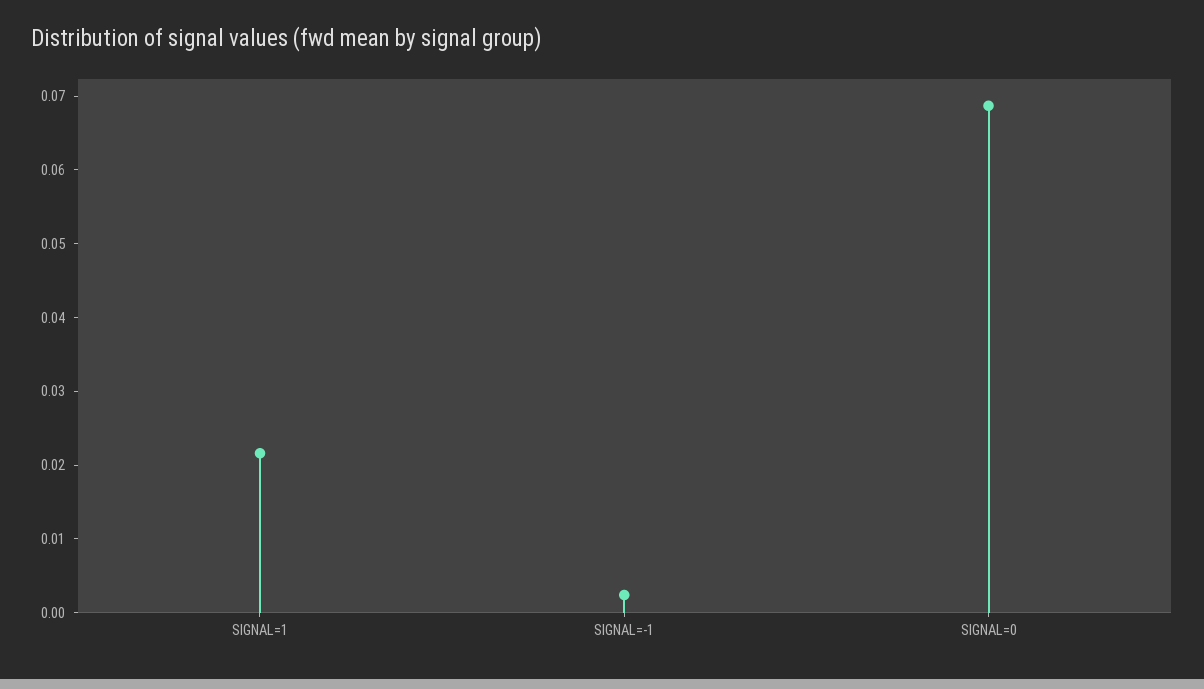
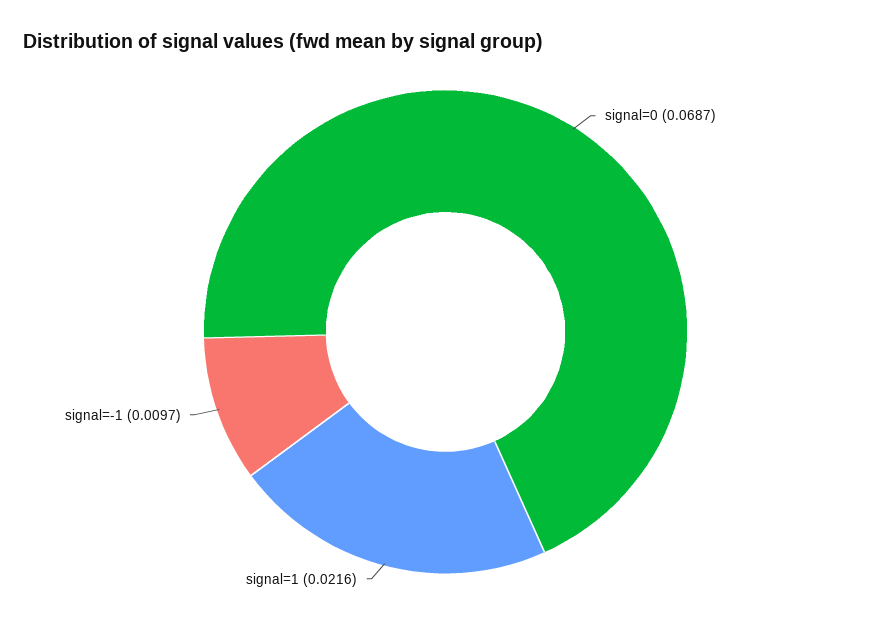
SIGNAL=-1: 0.002 -> 0.0097

